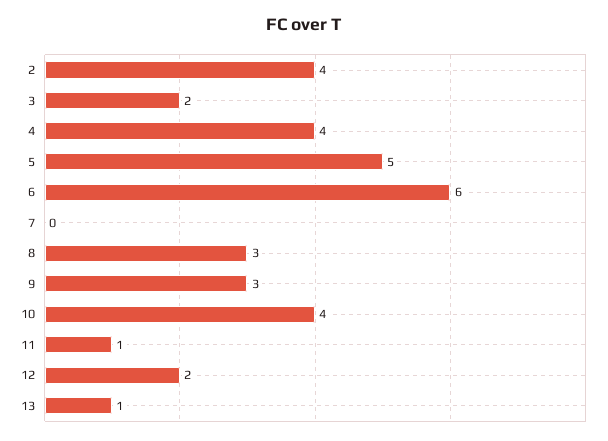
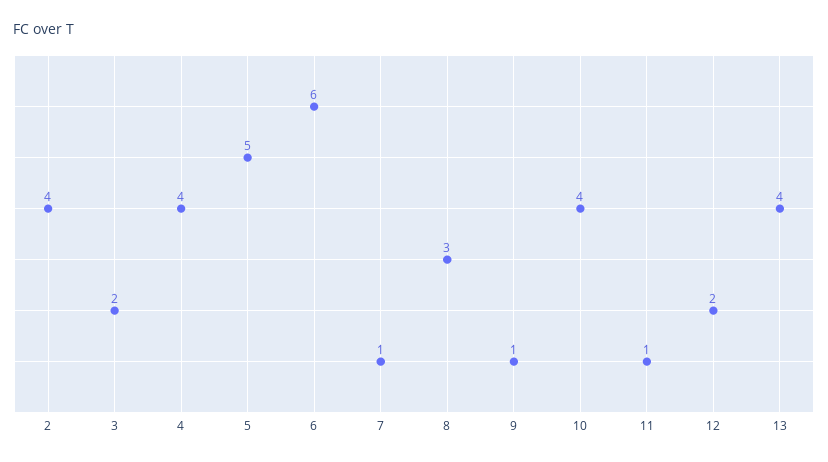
7: 0 -> 1
9: 3 -> 1
13: 1 -> 4

